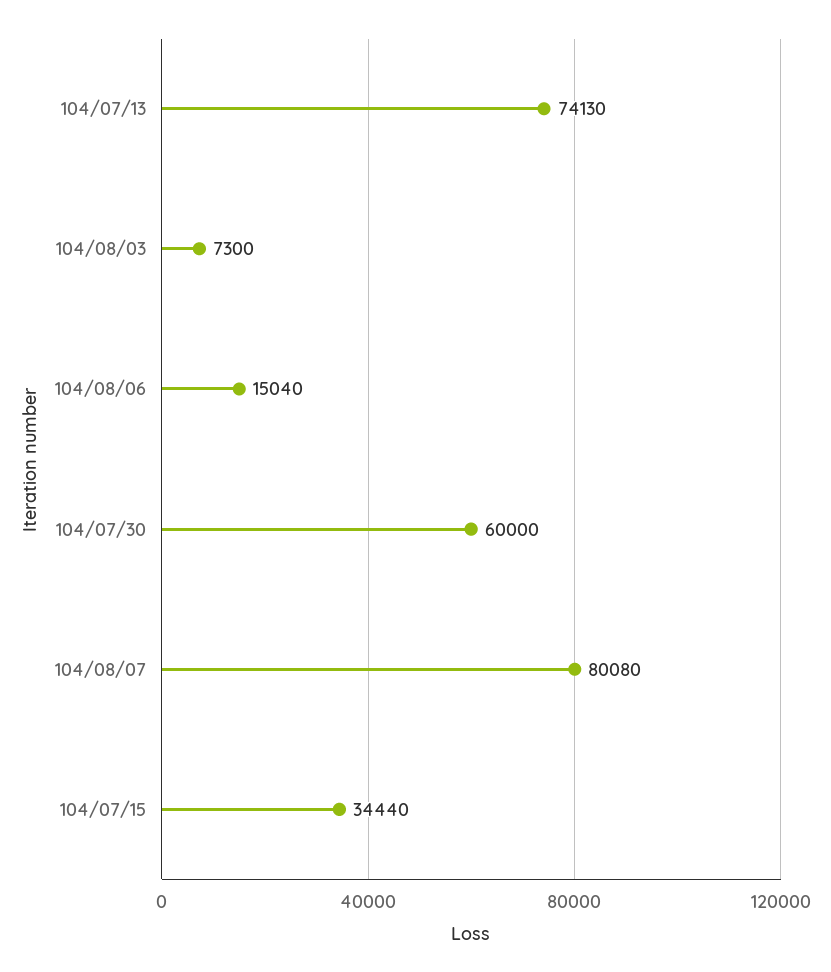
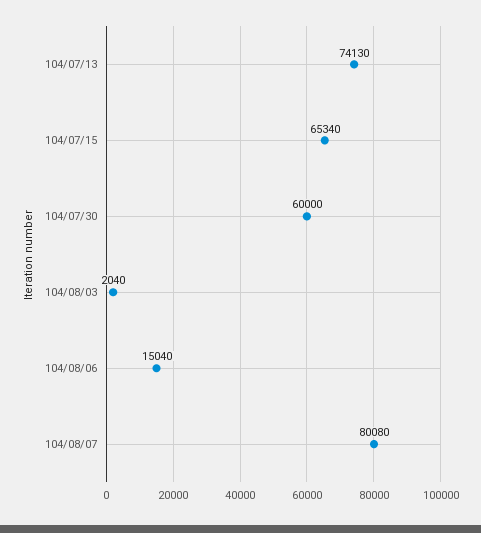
104/08/03: 7300 -> 2040
104/07/15: 34440 -> 65340

